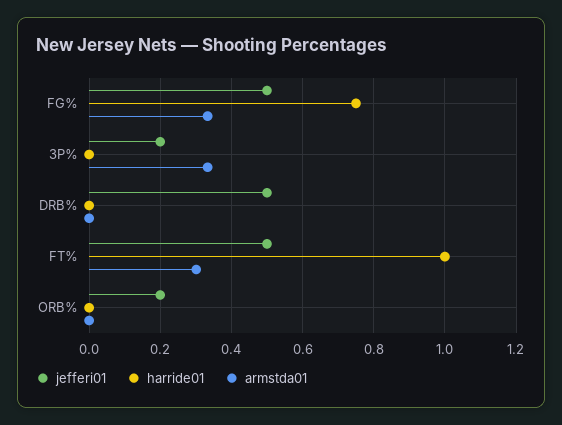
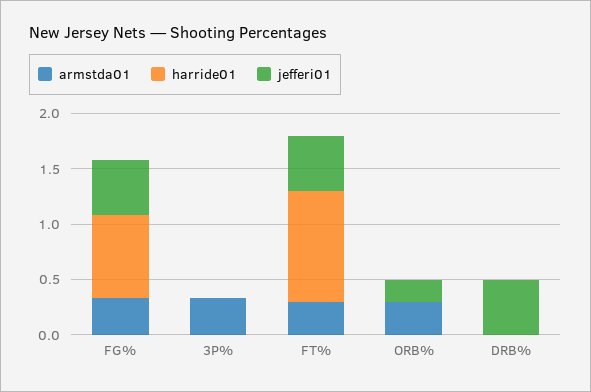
jefferi01, 3P%: 0.2 -> 0
armstda01, ORB%: 0 -> 0.3

